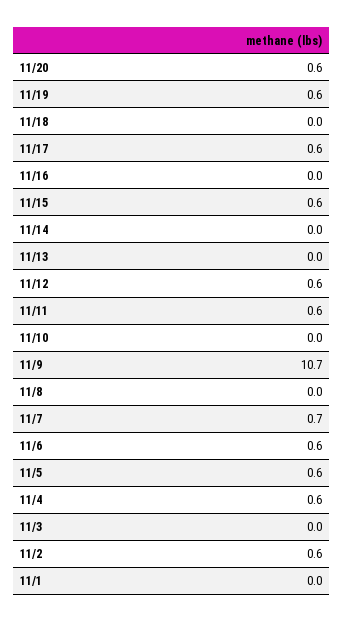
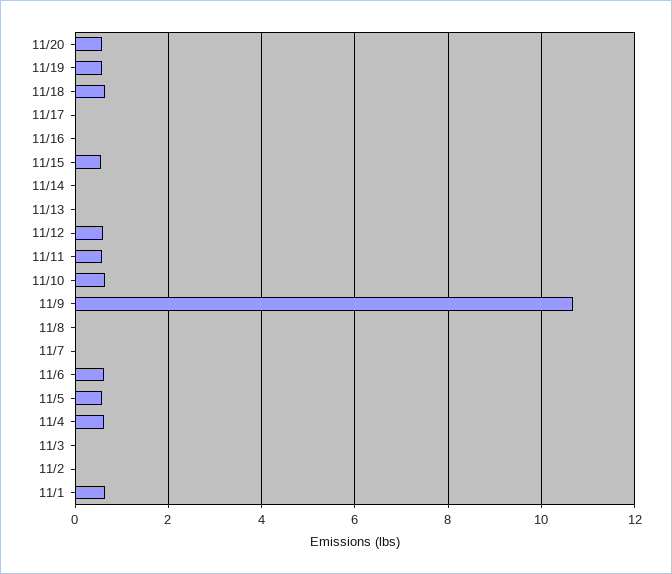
11/18: 0 -> 0.6
11/17: 0.6 -> 0
11/10: 0 -> 0.6
11/7: 0.7 -> 0
11/2: 0.6 -> 0
11/1: 0 -> 0.6

